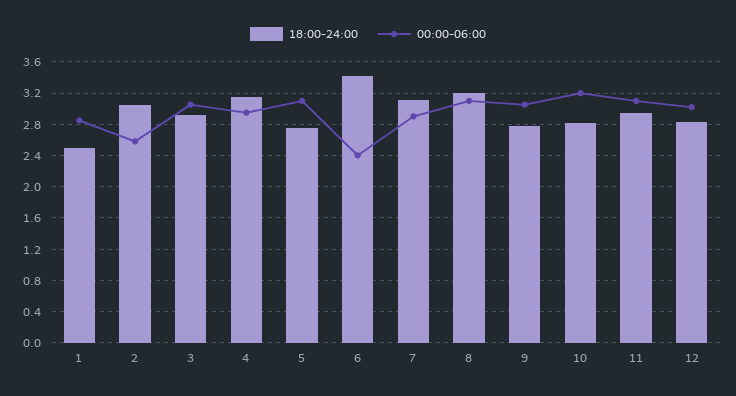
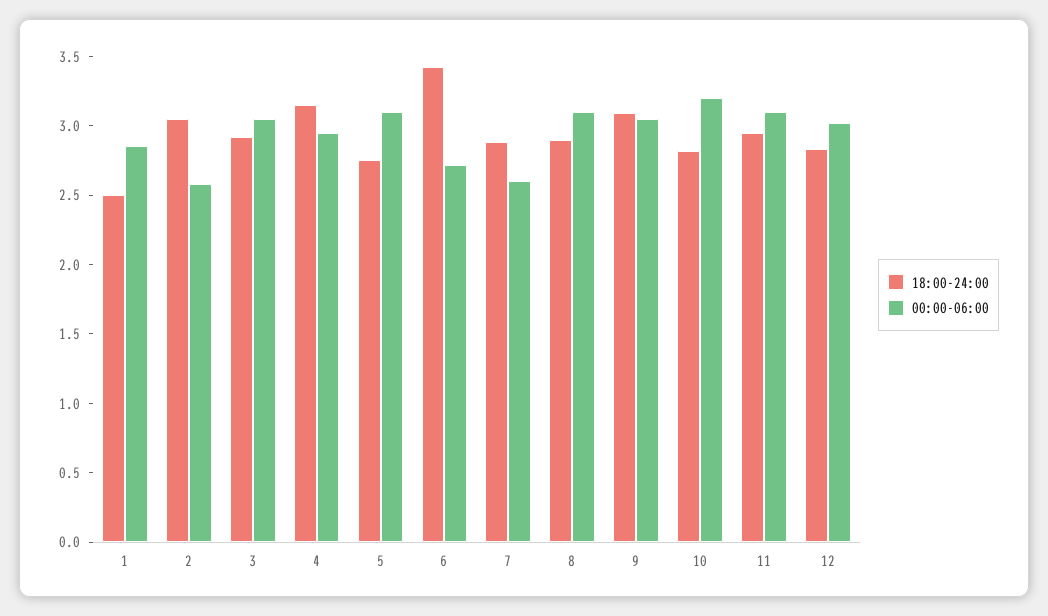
00:00-06:00, 6: 2.4 -> 2.7
18:00-24:00, 7: 3.1 -> 2.9
00:00-06:00, 7: 2.9 -> 2.6
18:00-24:00, 8: 3.2 -> 2.9
18:00-24:00, 9: 2.8 -> 3.1

